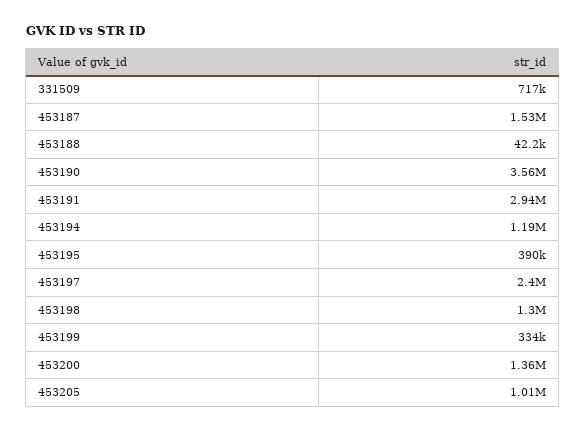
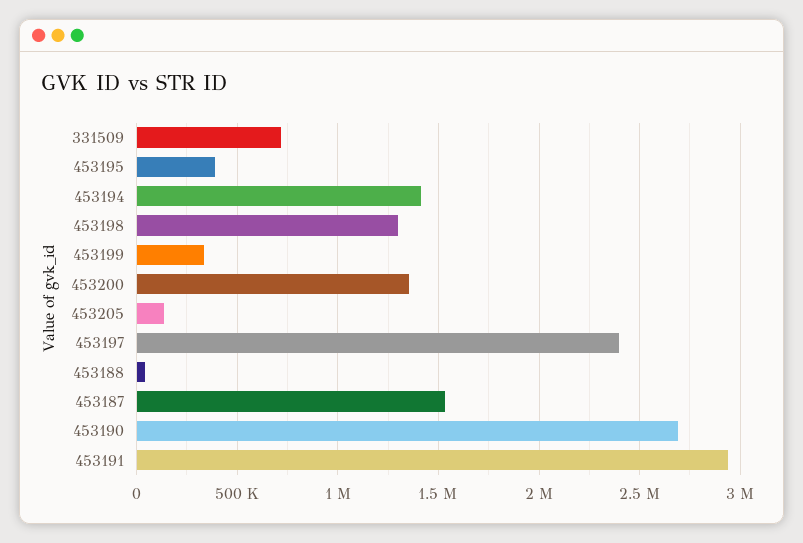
453190: 3560000 -> 2700000
453194: 1190000 -> 1400000
453205: 1010000 -> 150000

